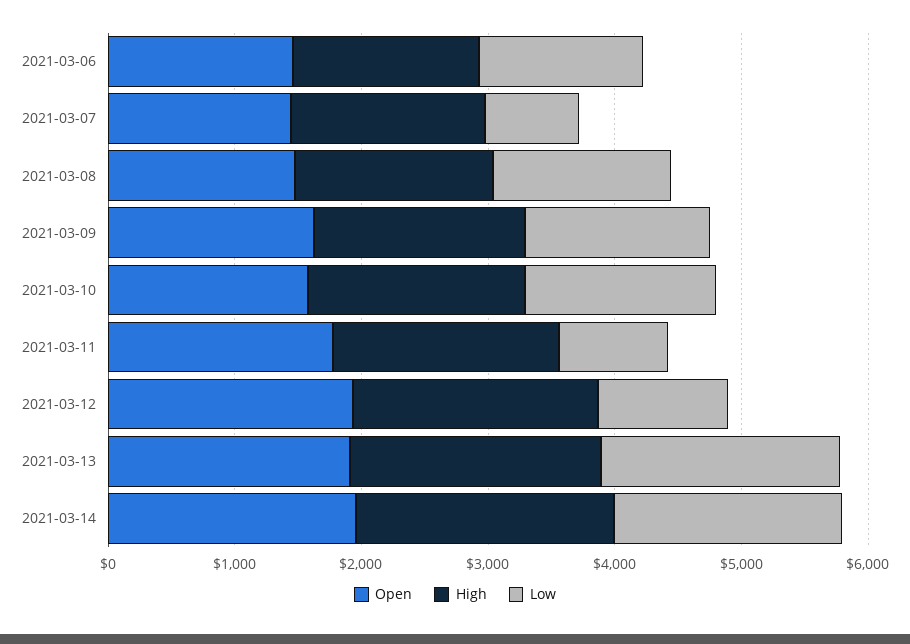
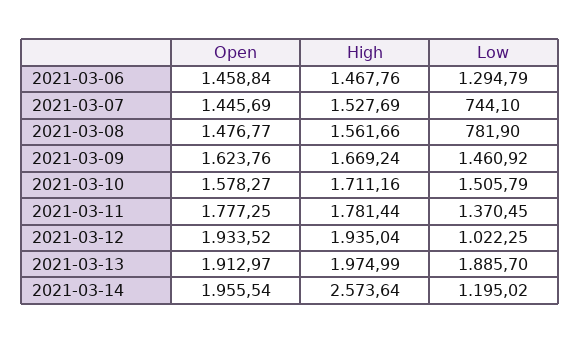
Low, 2021-03-08: 1400 -> 781.9
Low, 2021-03-11: 800 -> 1370.45
High, 2021-03-14: 2000 -> 2573.64
Low, 2021-03-14: 1800 -> 1195.02

